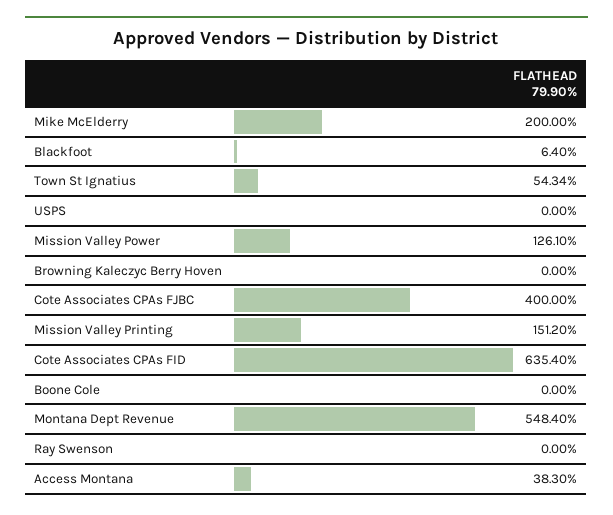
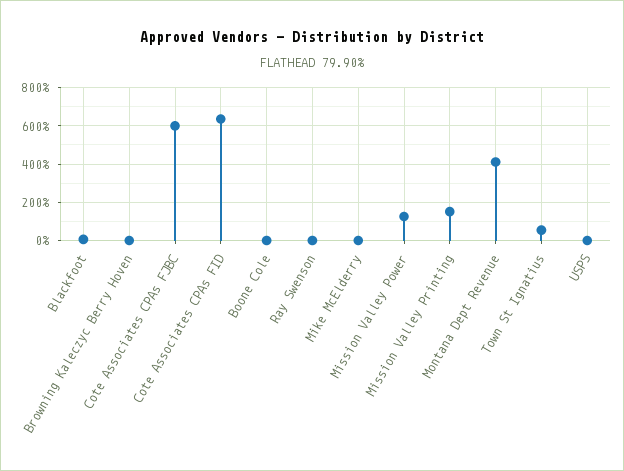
Mike McElderry: 200 -> 0
Cote Associates CPAs FJBC: 400 -> 600
Montana Dept Revenue: 548.4 -> 400
Access Montana: 38.3 -> none

